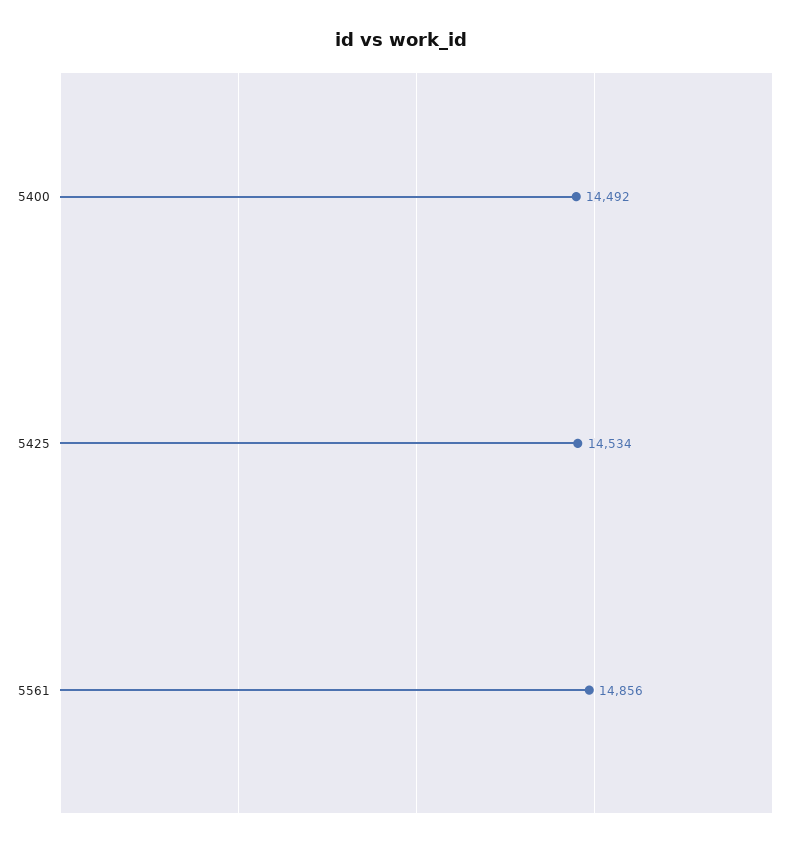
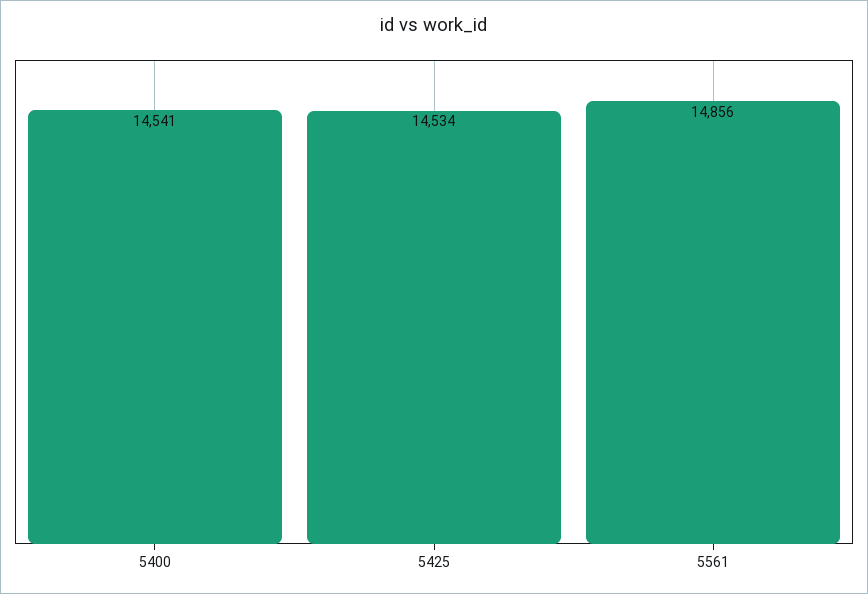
5400: 14492 -> 14541

